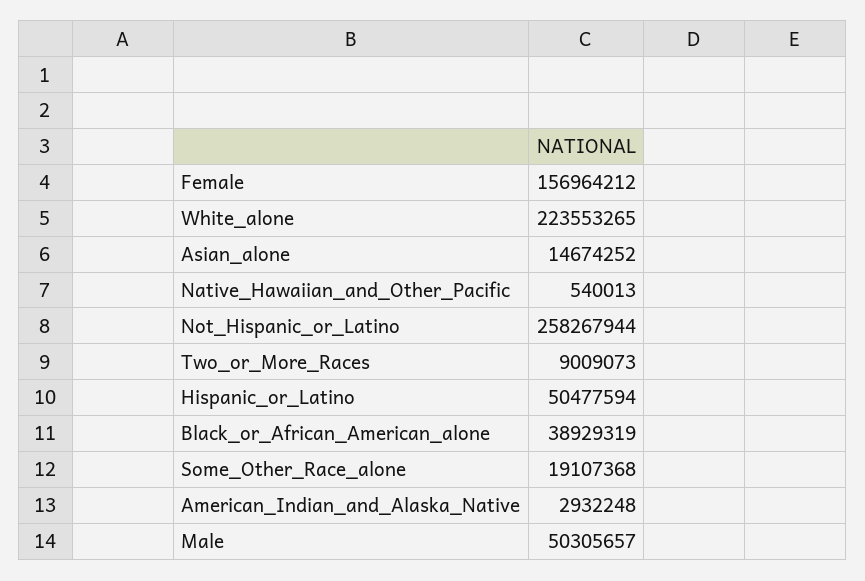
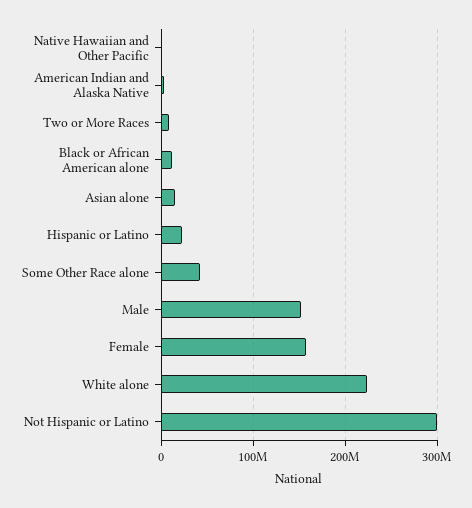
Not_Hispanic_or_Latino: 258267944 -> 300000000
Hispanic_or_Latino: 50477594 -> 20000000
Black_or_African_American_alone: 38929319 -> 10000000
Some_Other_Race_alone: 19107368 -> 40000000
Male: 50305657 -> 150000000

